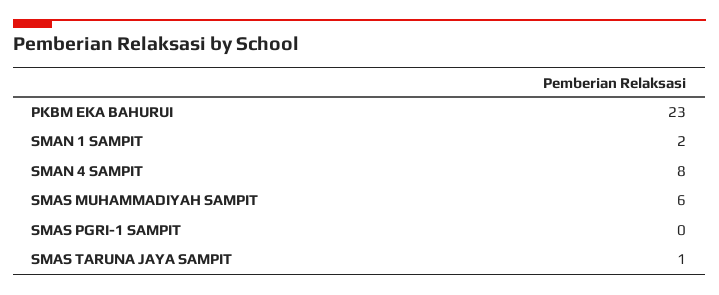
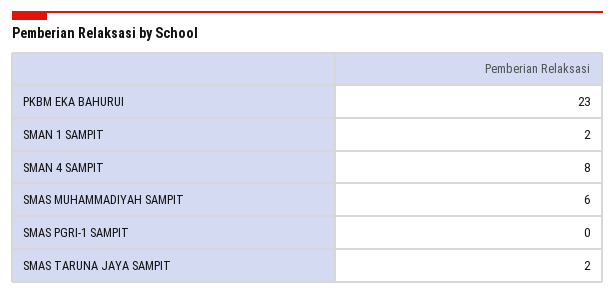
SMAS TARUNA JAYA SAMPIT: 1 -> 2

